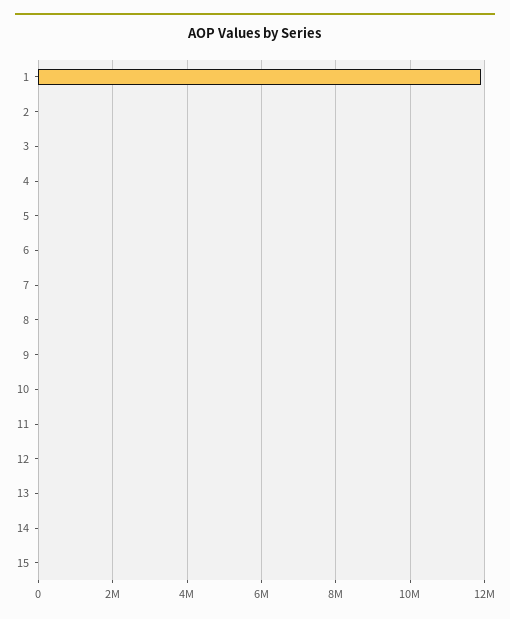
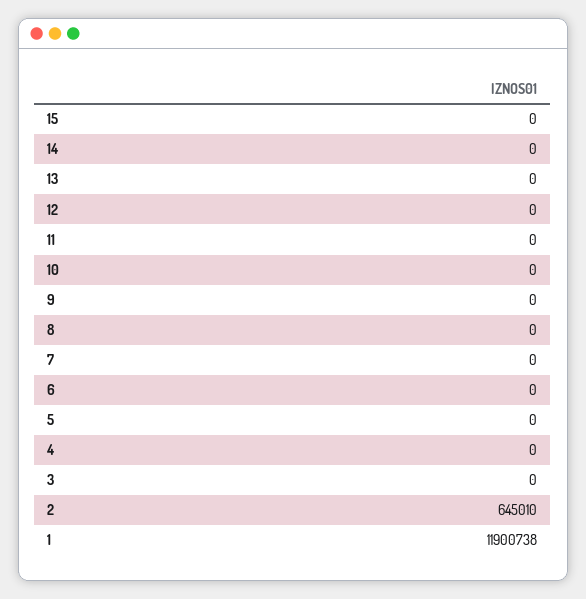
2: 0 -> 645010

